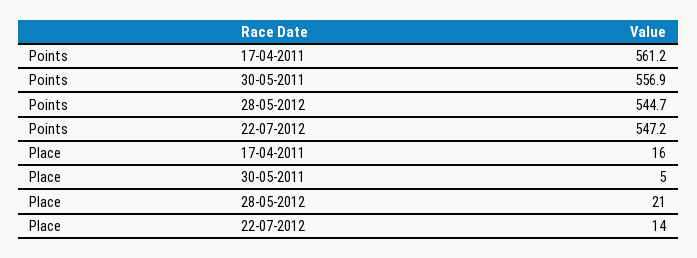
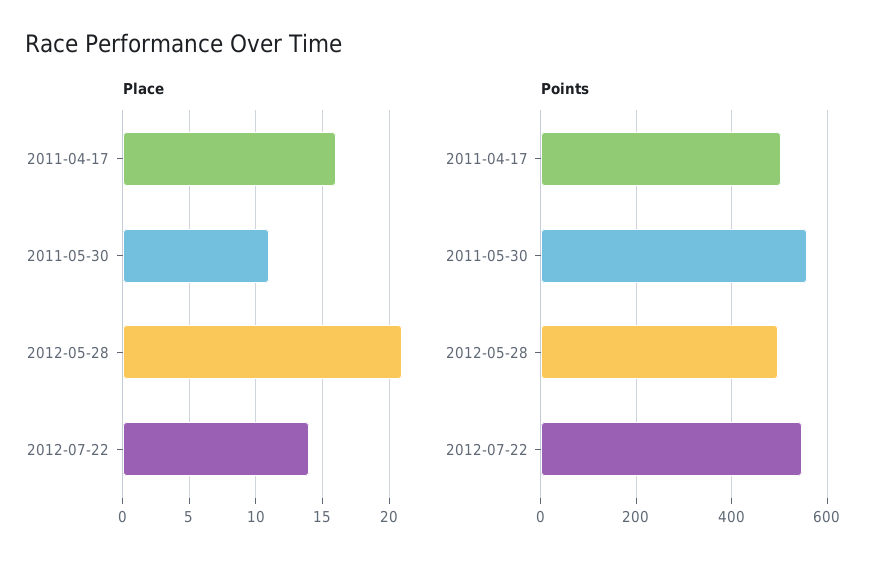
Points, 17-04-2011: 561.2 -> 500
Points, 28-05-2012: 544.7 -> 500
Place, 30-05-2011: 5 -> 11

